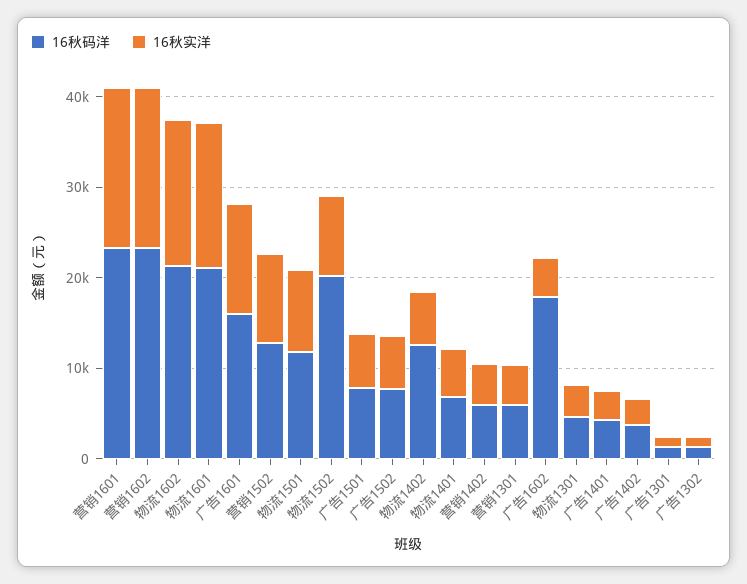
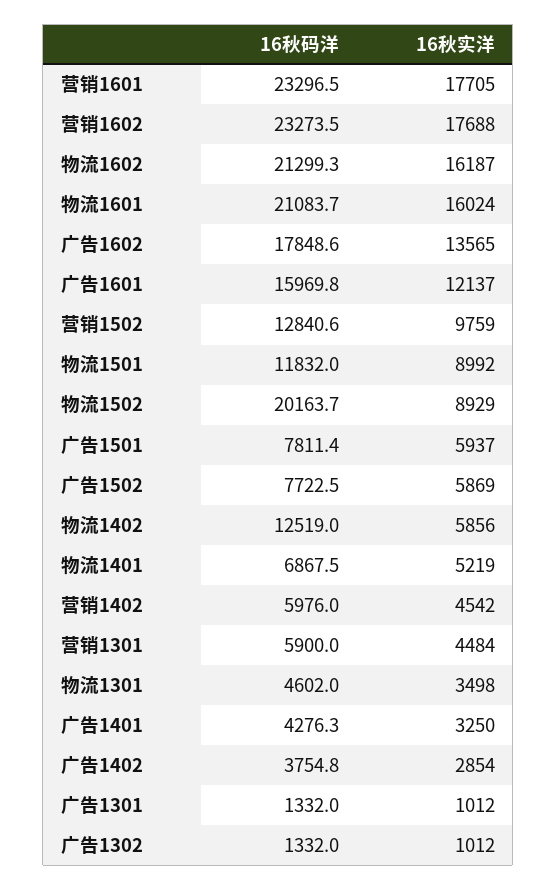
16秋实洋, 广告1602: 4000 -> 13565

